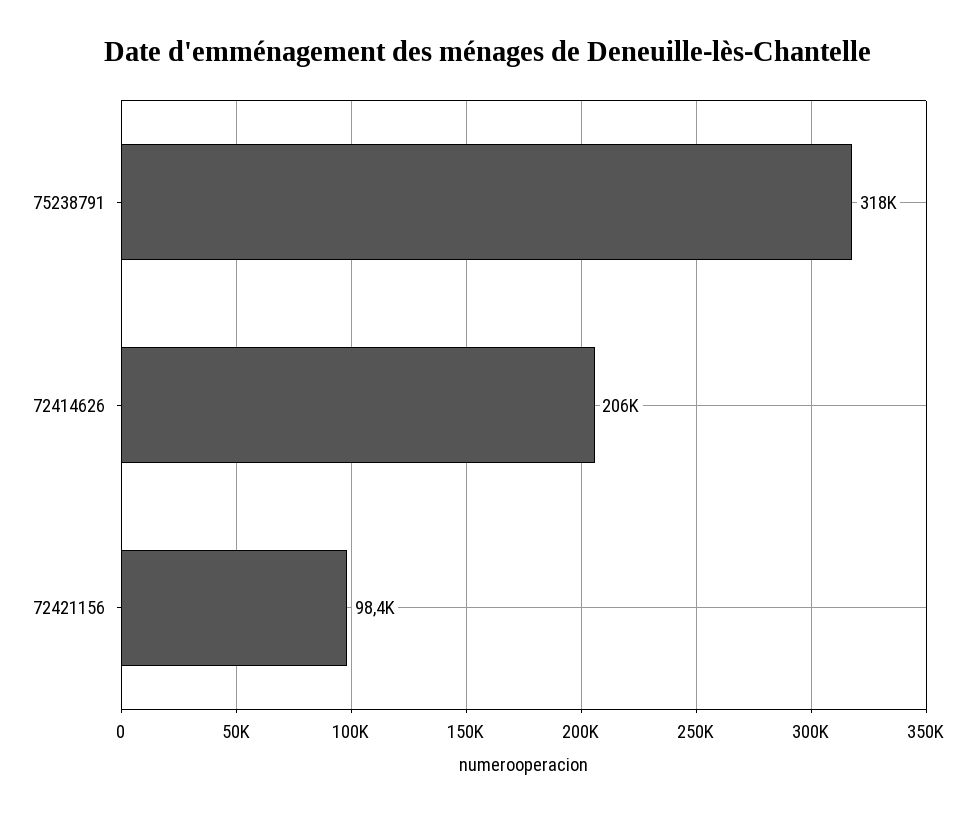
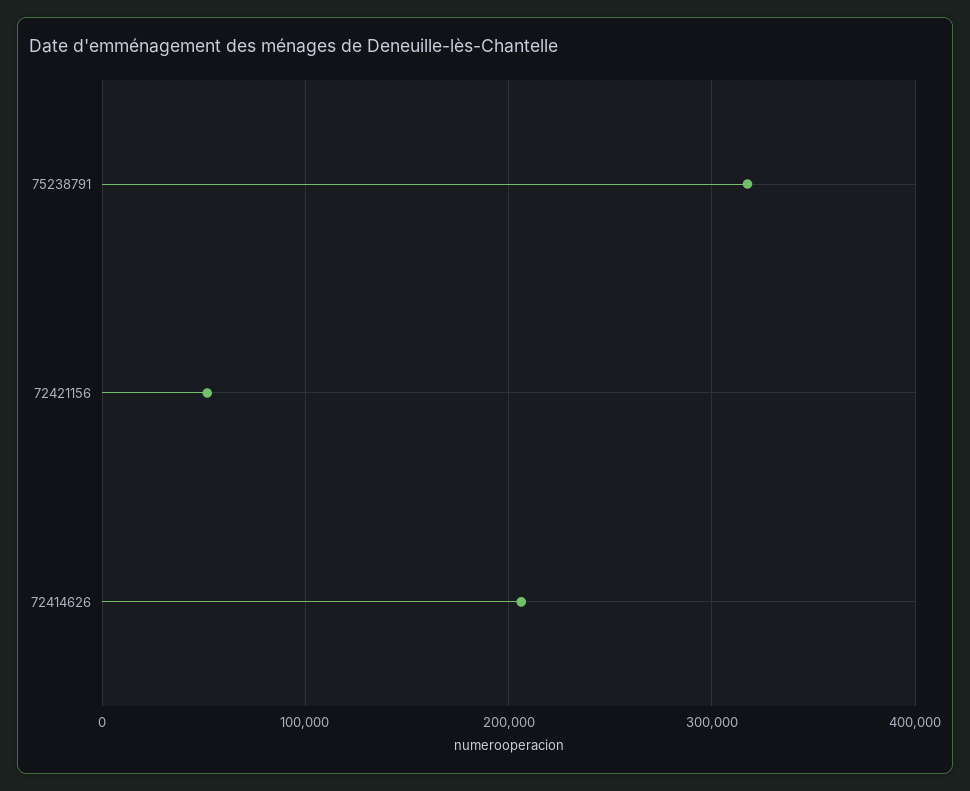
72421156: 98400 -> 50000

